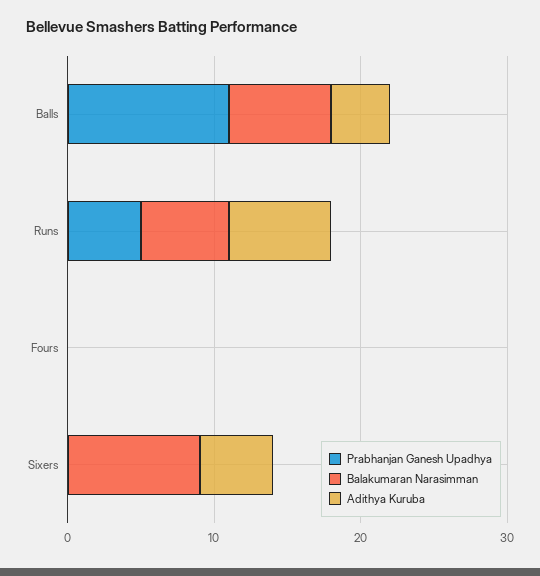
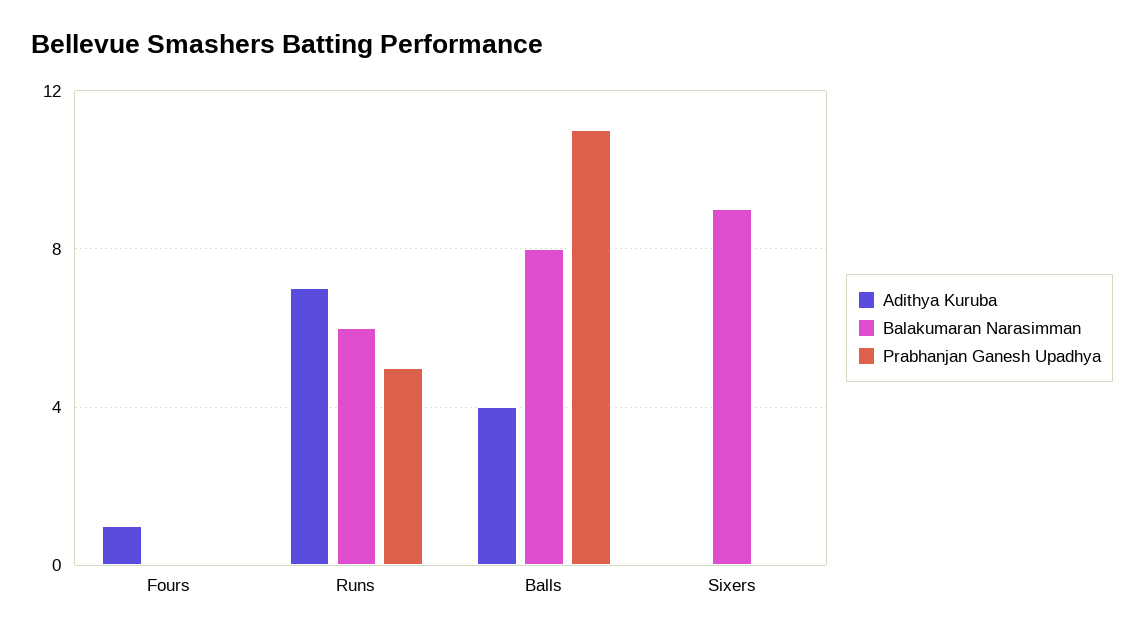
Balakumaran Narasimman, Balls: 7 -> 8
Adithya Kuruba, Fours: 0 -> 1
Adithya Kuruba, Sixers: 5 -> 0

